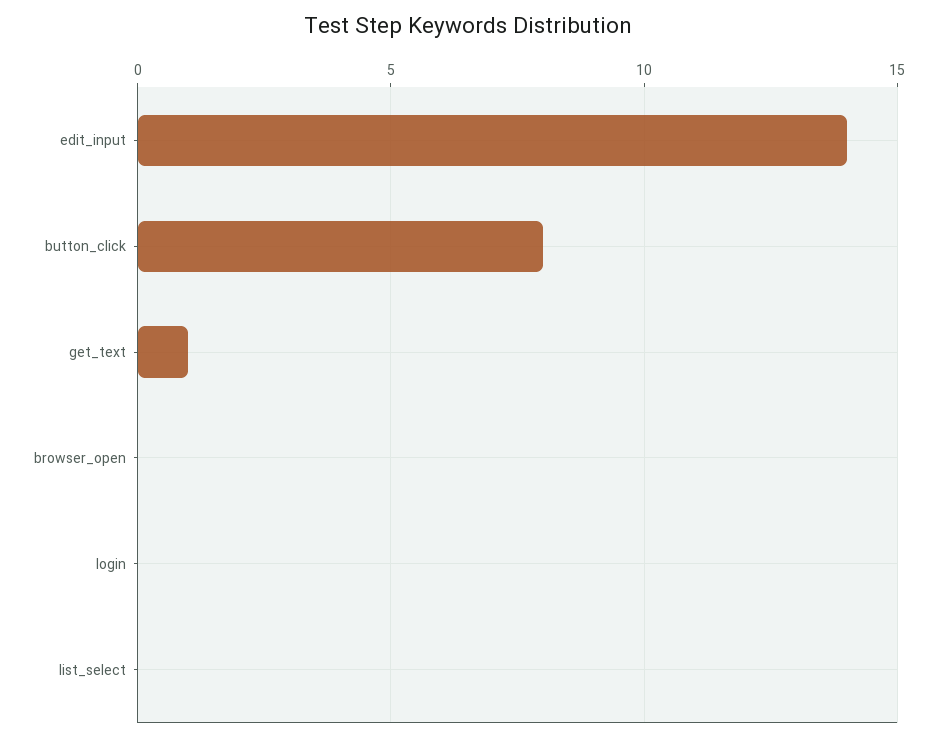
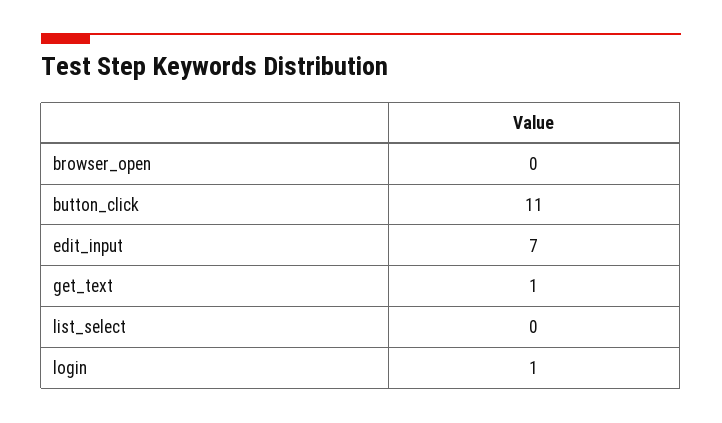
edit_input: 14 -> 7
button_click: 8 -> 11
login: 0 -> 1

